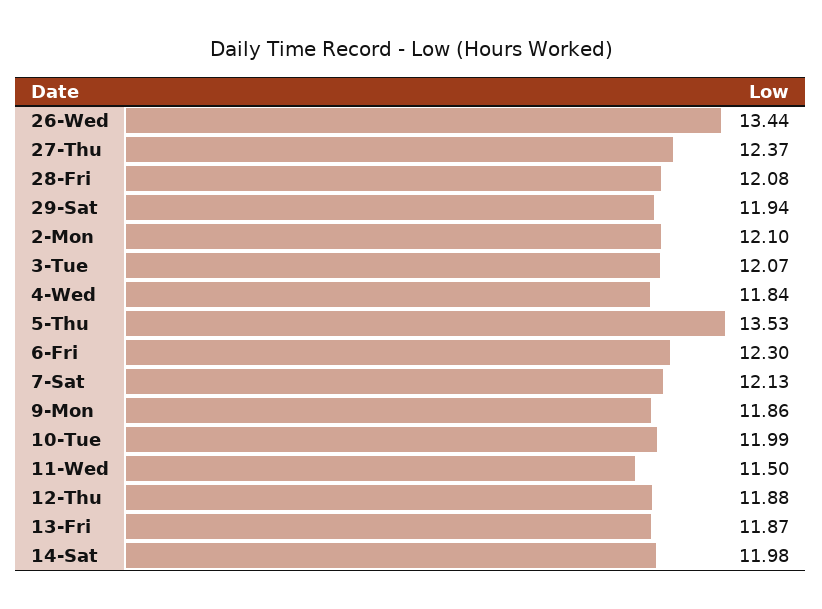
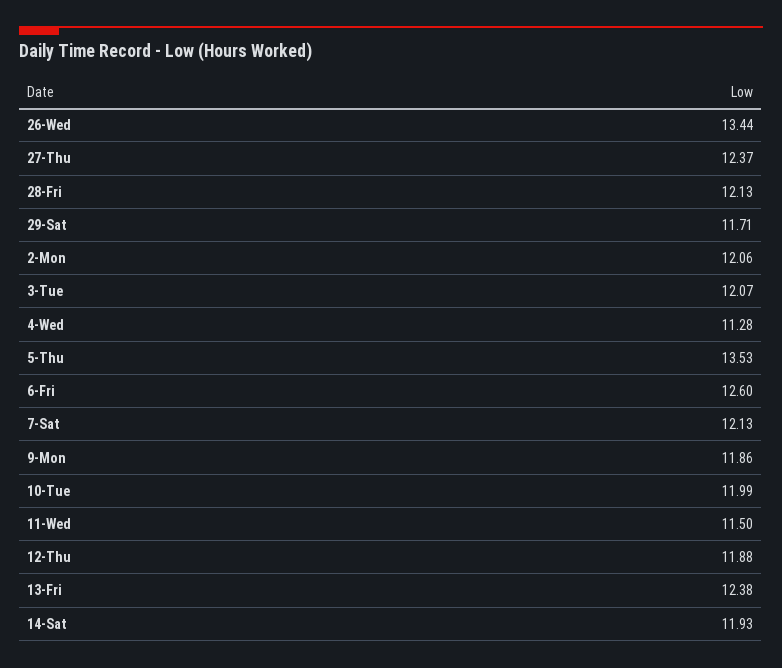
28-Fri: 12.08 -> 12.13
29-Sat: 11.94 -> 11.71
2-Mon: 12.1 -> 12.06
4-Wed: 11.84 -> 11.28
6-Fri: 12.3 -> 12.6
13-Fri: 11.87 -> 12.38
14-Sat: 11.98 -> 11.93

